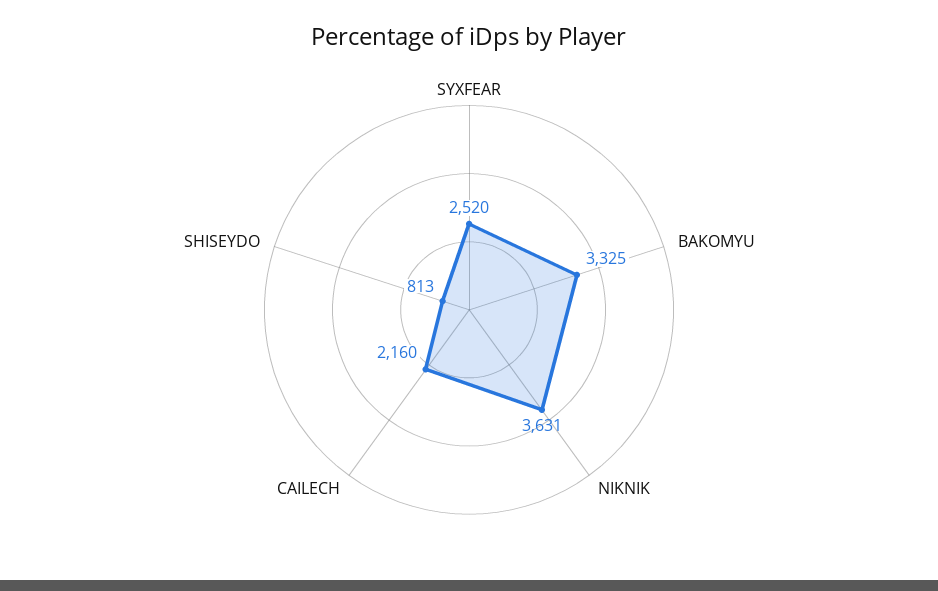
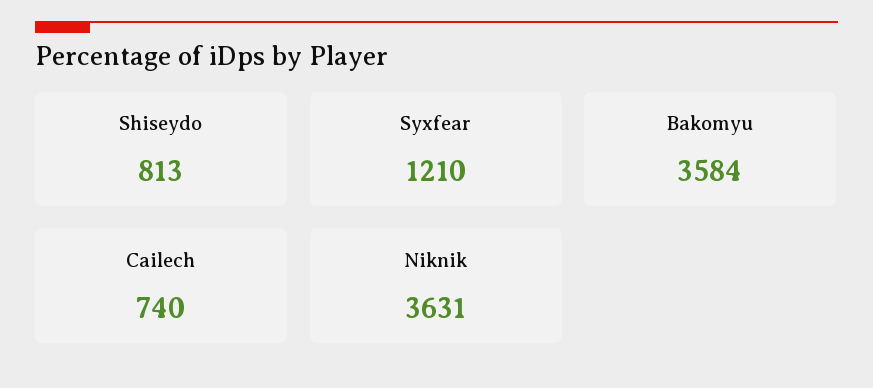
SYXFEAR: 2520 -> 1210
BAKOMYU: 3325 -> 3584
CAILECH: 2160 -> 740

